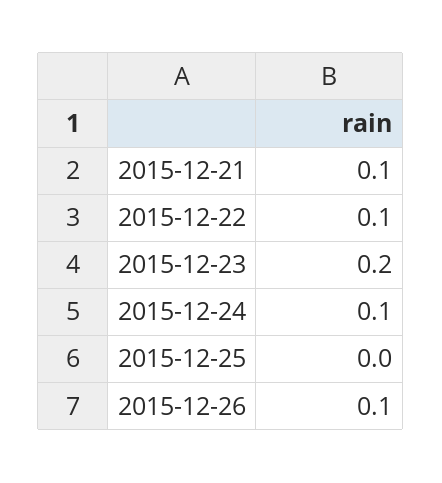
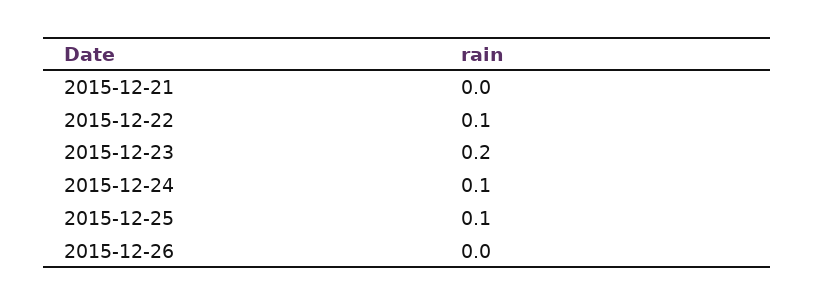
2015-12-21: 0.1 -> 0
2015-12-25: 0 -> 0.1
2015-12-26: 0.1 -> 0

